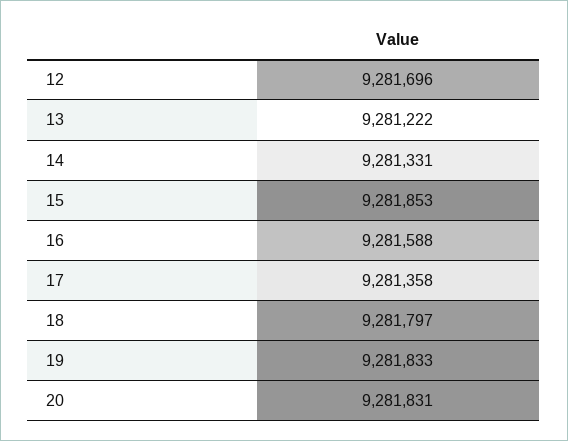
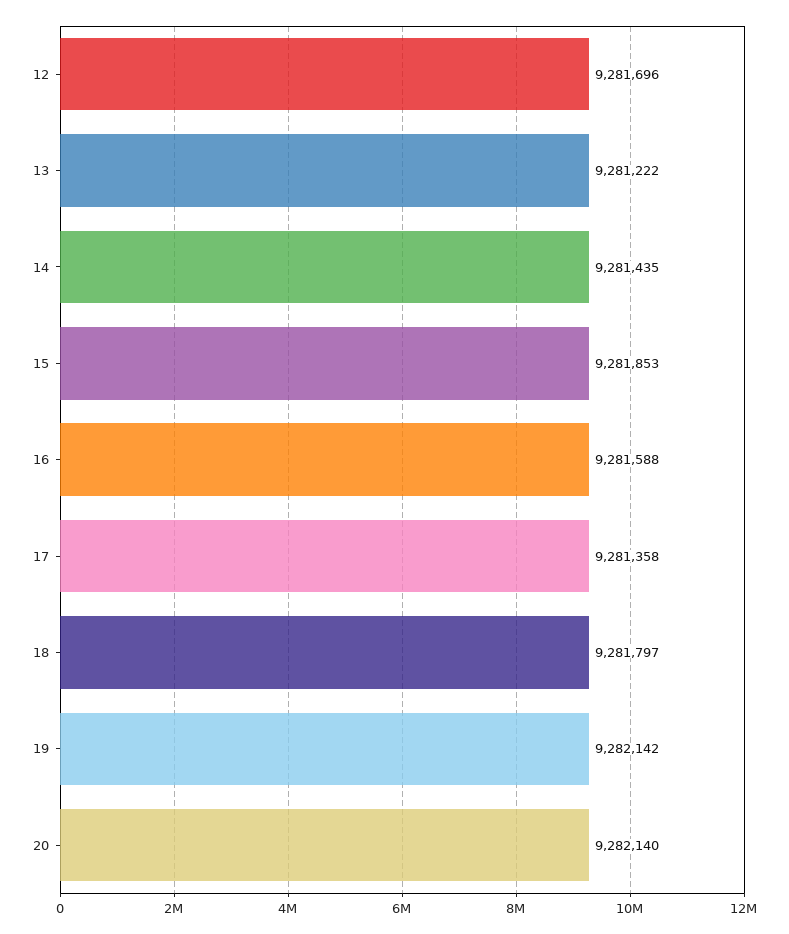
14: 9281331 -> 9281435
19: 9281833 -> 9282142
20: 9281831 -> 9282140

